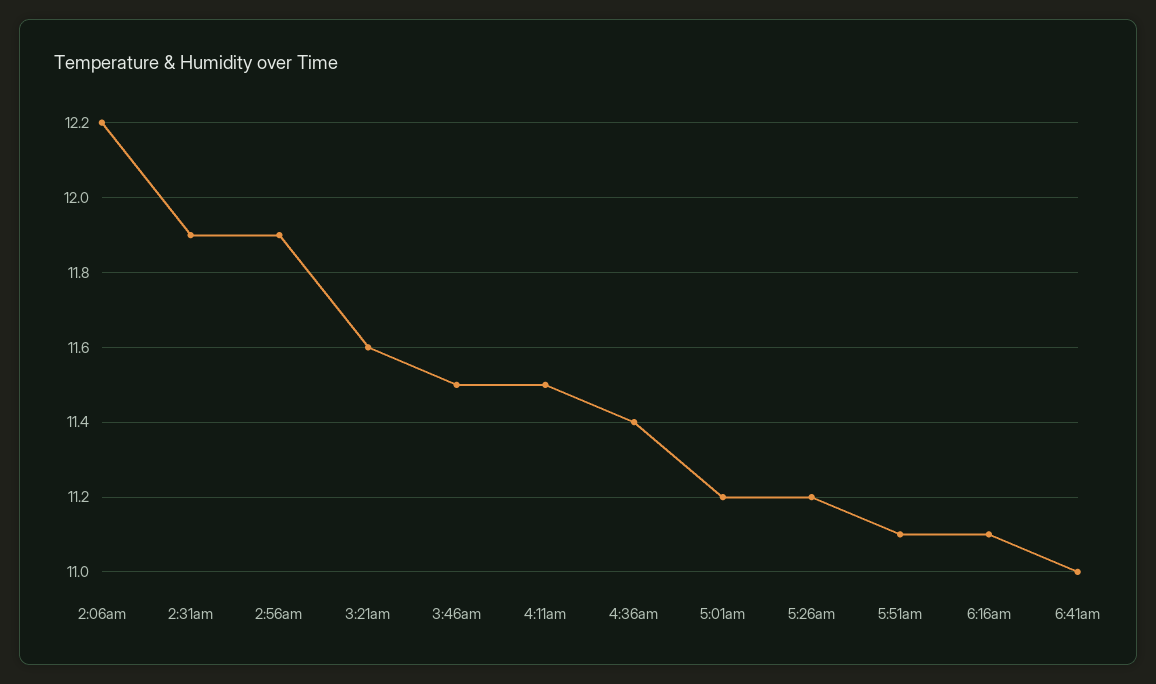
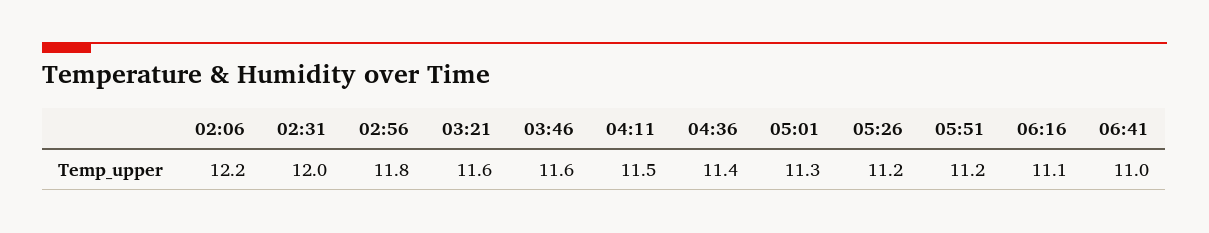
2:31am: 11.9 -> 12
2:56am: 11.9 -> 11.8
3:46am: 11.5 -> 11.6
5:01am: 11.2 -> 11.3
5:51am: 11.1 -> 11.2

